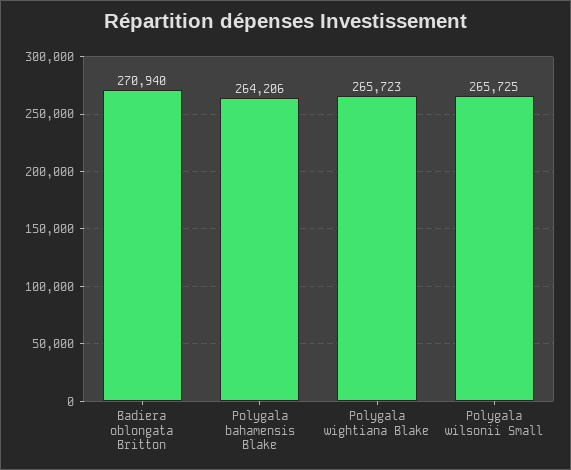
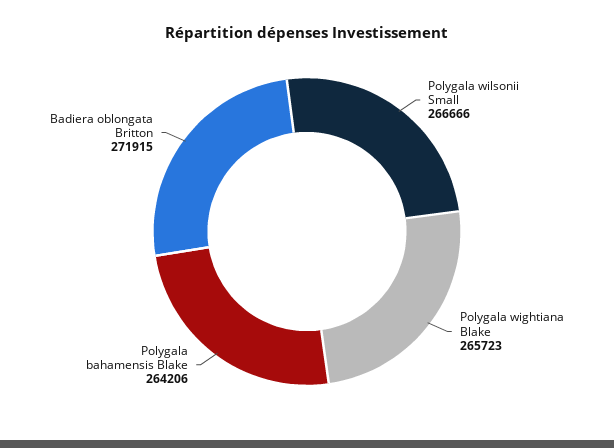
Badiera oblongata Britton: 270940 -> 271915
Polygala wilsonii Small: 265725 -> 266666

